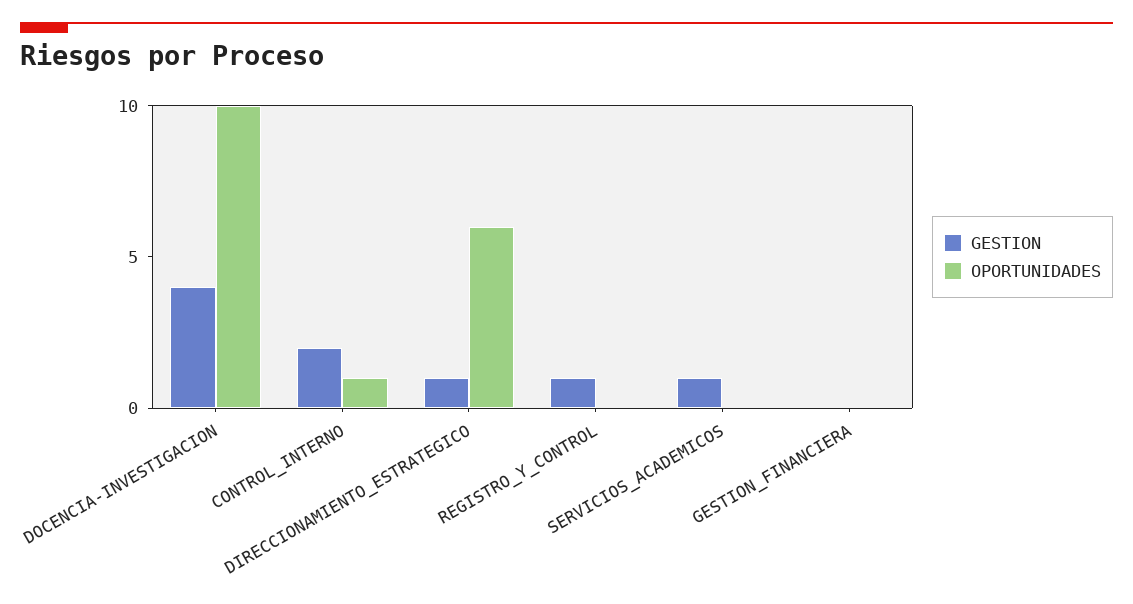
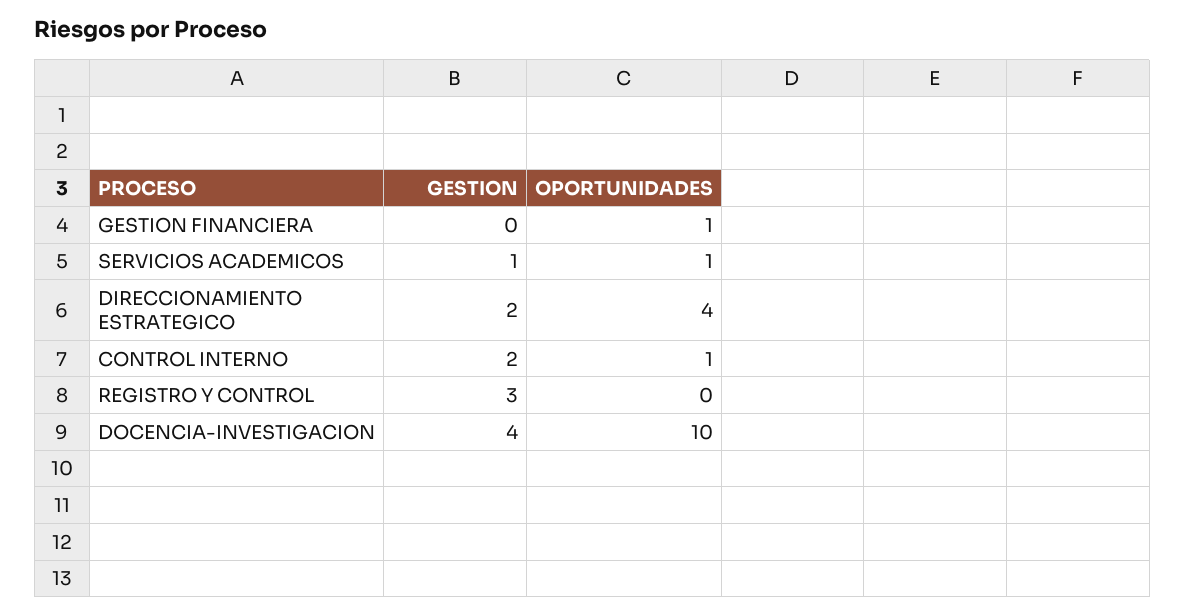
GESTION, DIRECCIONAMIENTO_ESTRATEGICO: 1 -> 2
OPORTUNIDADES, DIRECCIONAMIENTO_ESTRATEGICO: 6 -> 4
GESTION, REGISTRO_Y_CONTROL: 1 -> 3
OPORTUNIDADES, SERVICIOS_ACADEMICOS: 0 -> 1
OPORTUNIDADES, GESTION_FINANCIERA: 0 -> 1

